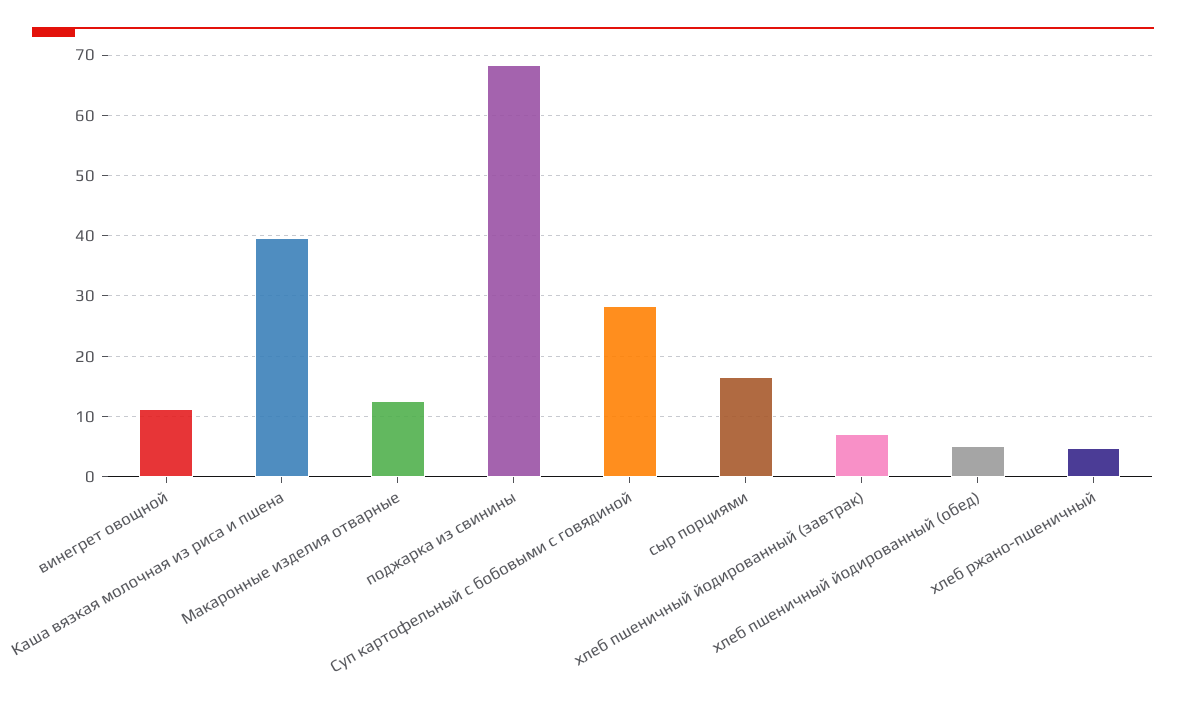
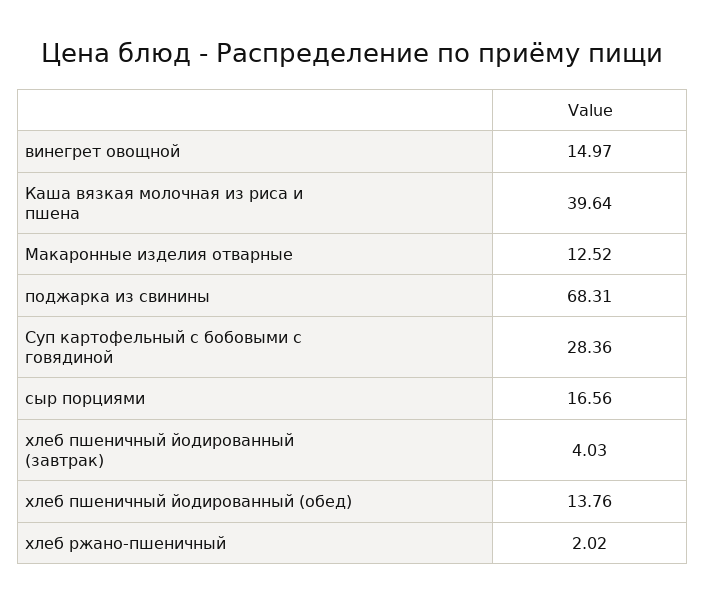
винегрет овощной: 11 -> 14.97
хлеб пшеничный йодированный (завтрак): 7 -> 4.03
хлеб пшеничный йодированный (обед): 5 -> 13.76
хлеб ржано-пшеничный: 5 -> 2.02

